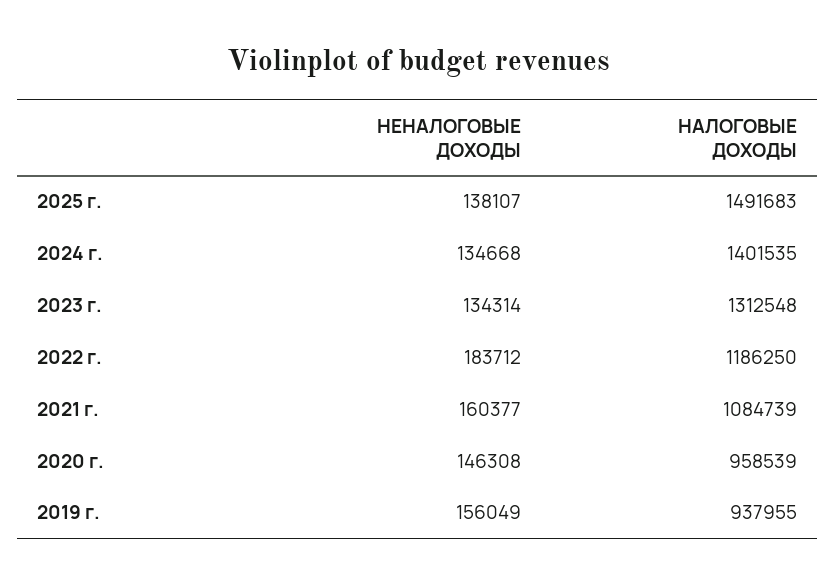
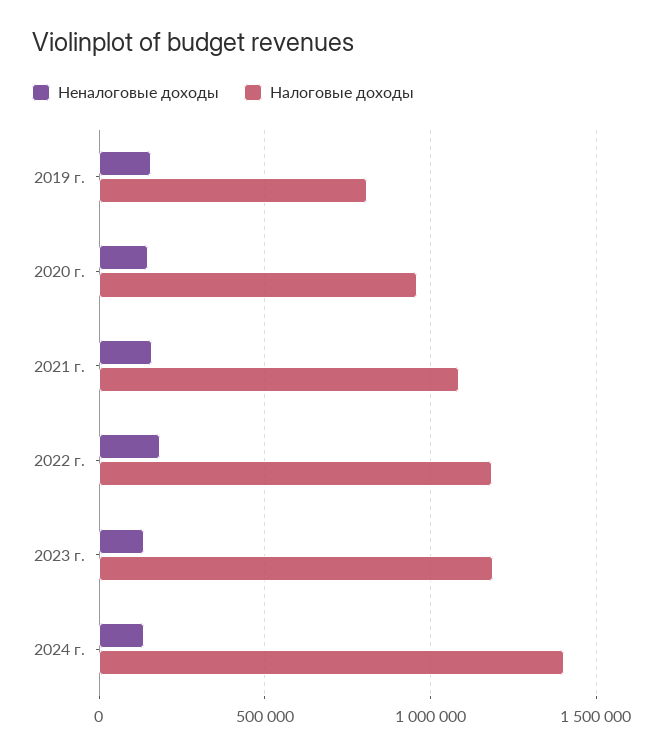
НЕНАЛОГОВЫЕ ДОХОДЫ, 2025 г.: 138107 -> none
НАЛОГОВЫЕ ДОХОДЫ, 2025 г.: 1491683 -> none
НАЛОГОВЫЕ ДОХОДЫ, 2023 г.: 1312548 -> 1200000
НАЛОГОВЫЕ ДОХОДЫ, 2019 г.: 937955 -> 800000

